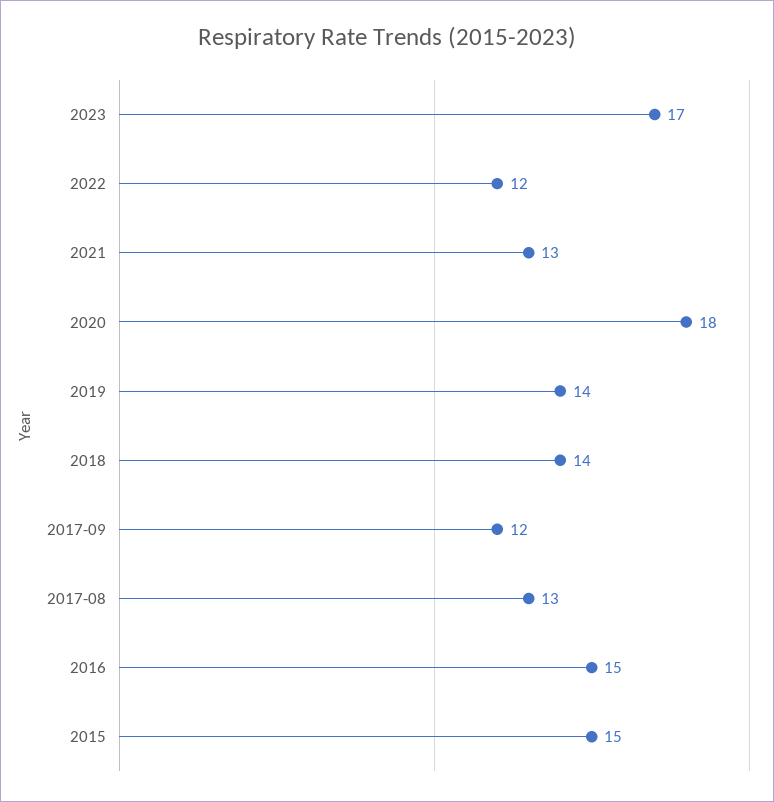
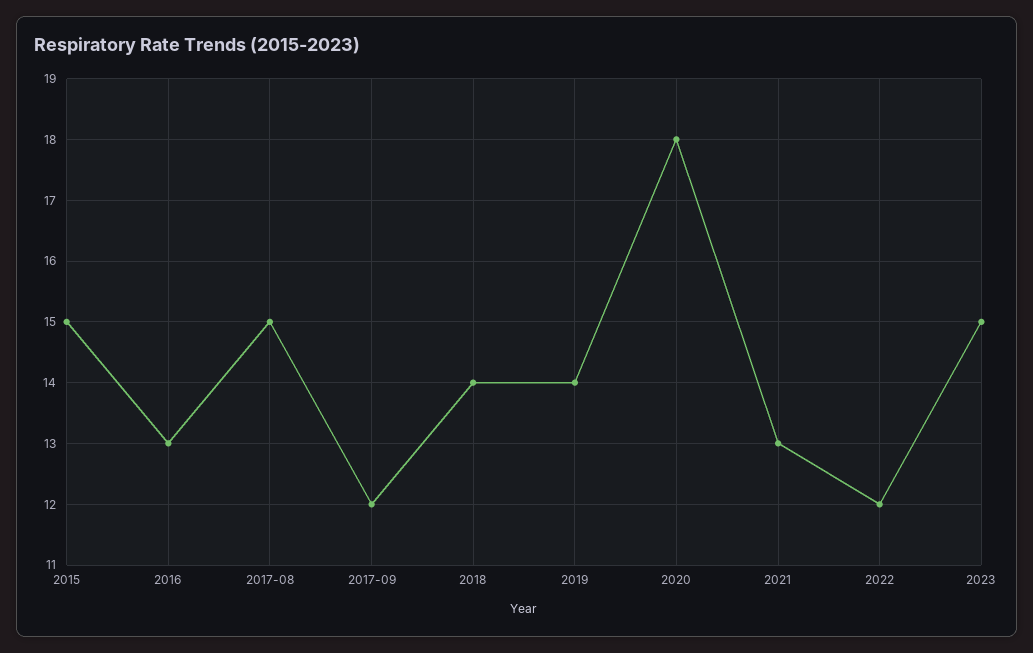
2023: 17 -> 15
2017-08: 13 -> 15
2016: 15 -> 13

